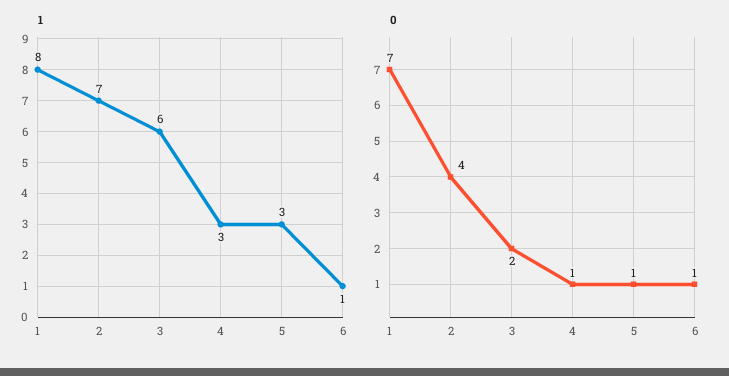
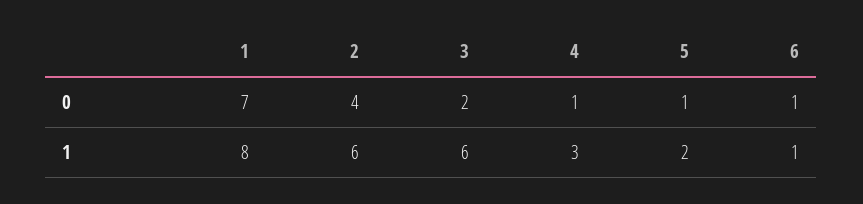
1, 2: 7 -> 6
1, 5: 3 -> 2

